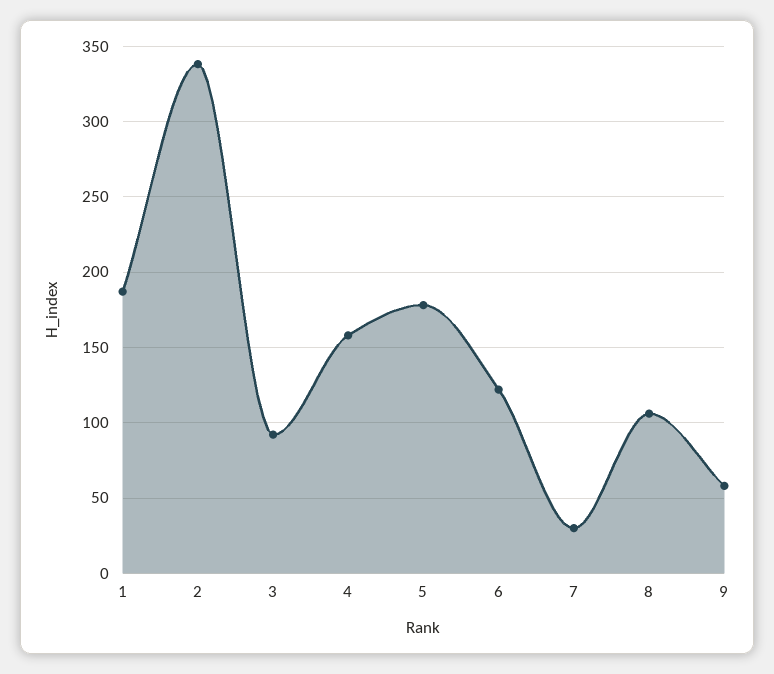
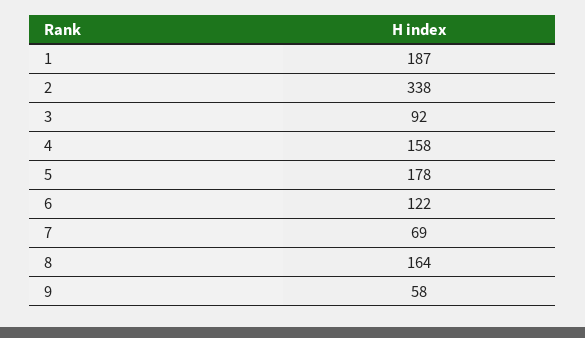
7: 30 -> 69
8: 105 -> 164

